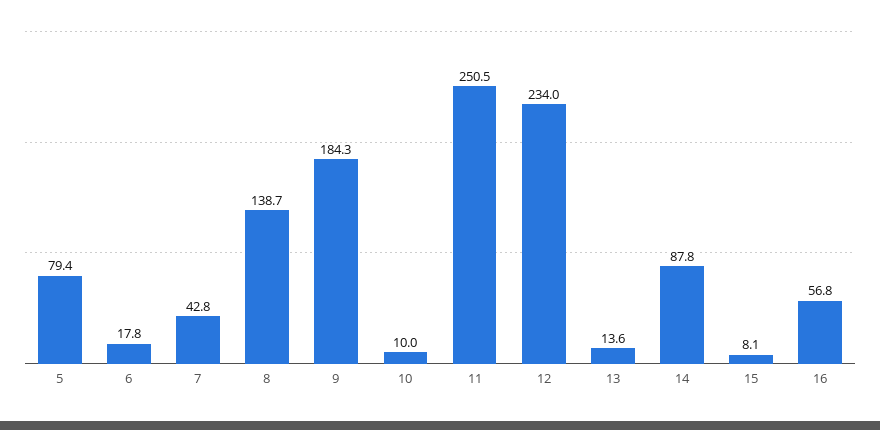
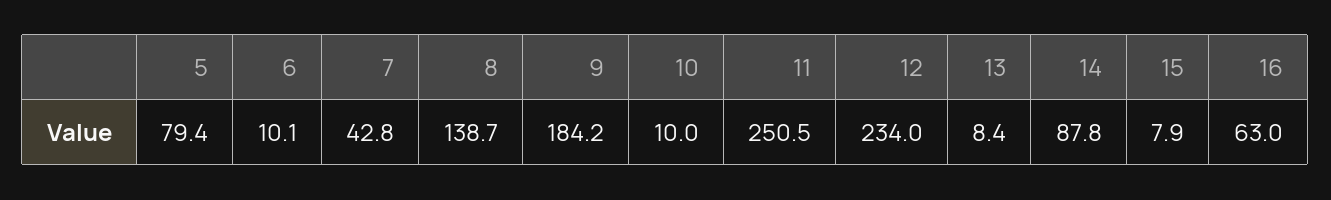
6: 17.8 -> 10.1
9: 184.3 -> 184.2
13: 13.6 -> 8.4
15: 8.1 -> 7.9
16: 56.8 -> 63

